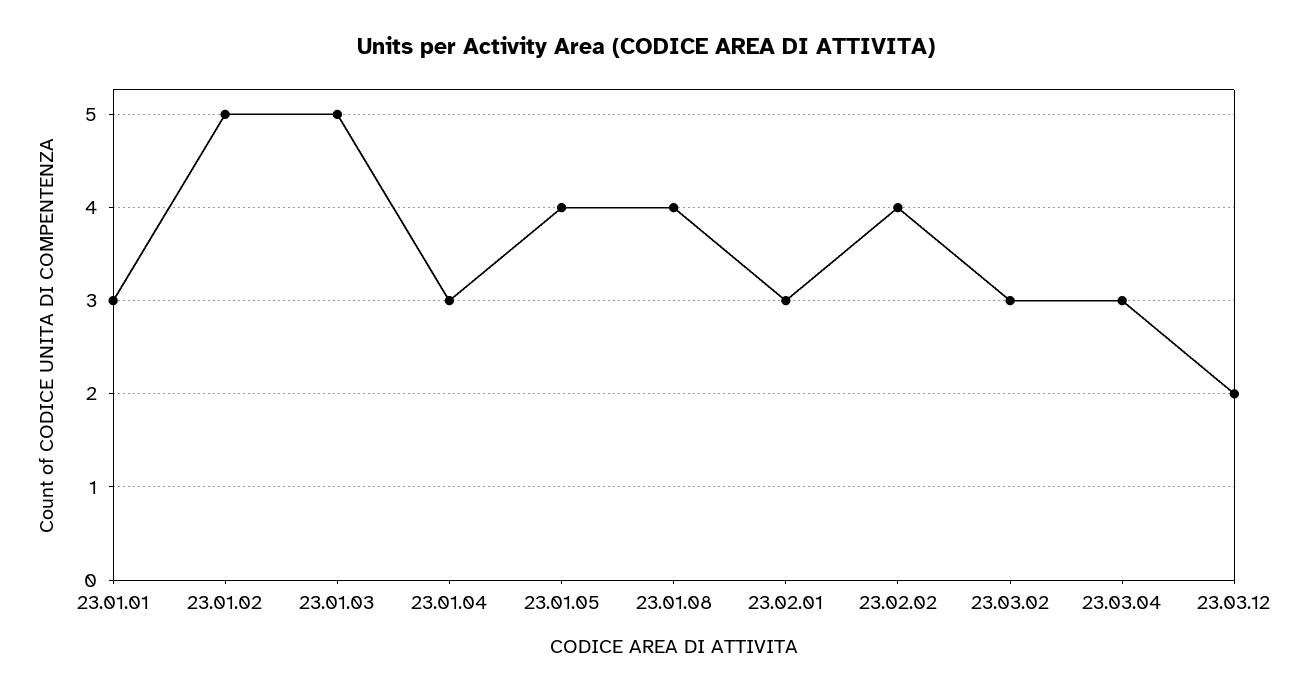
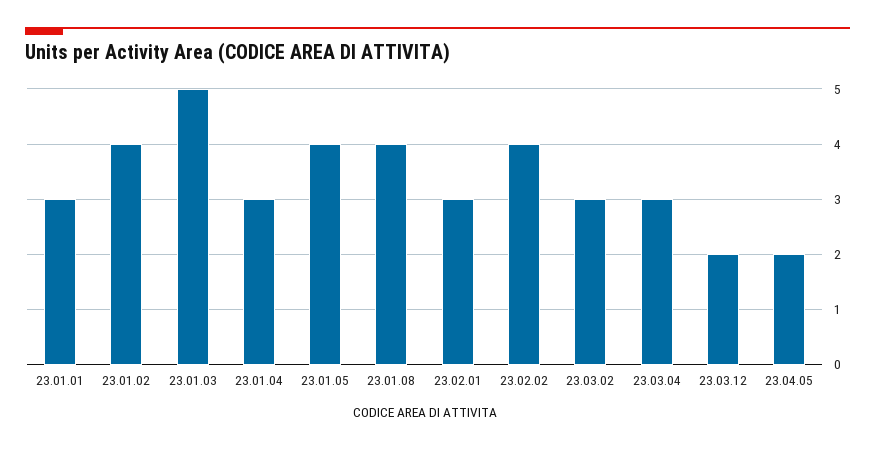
23.01.02: 5 -> 4
23.04.05: none -> 2

